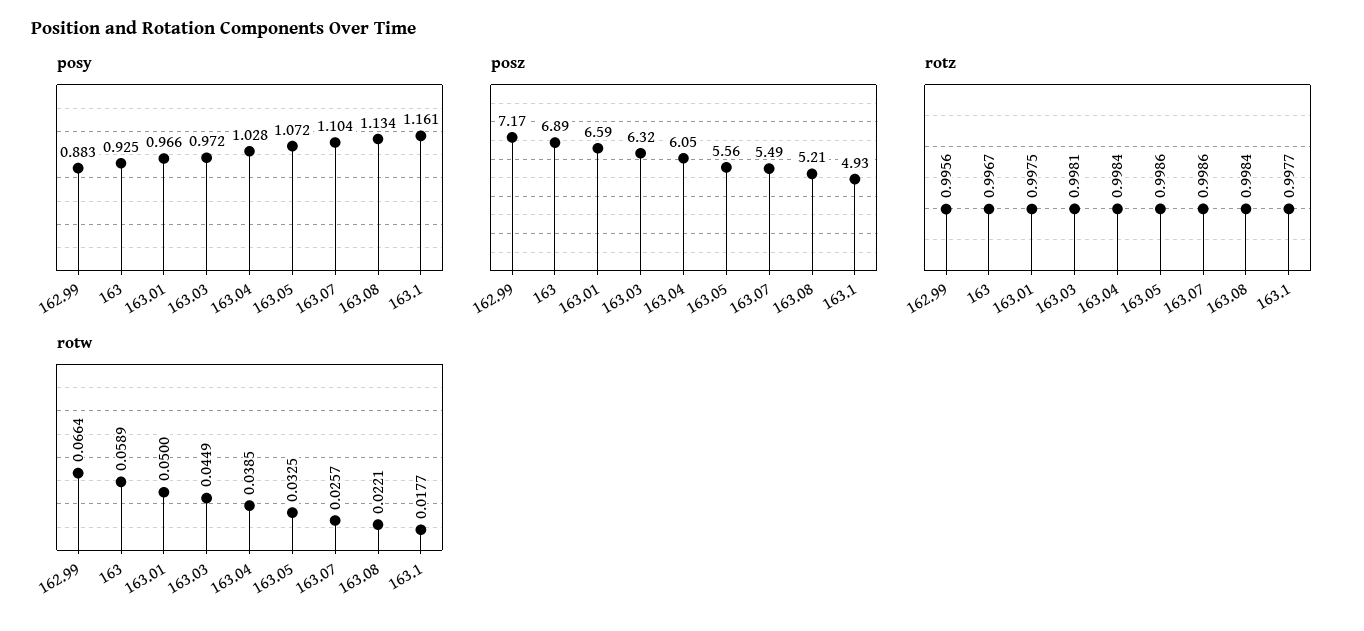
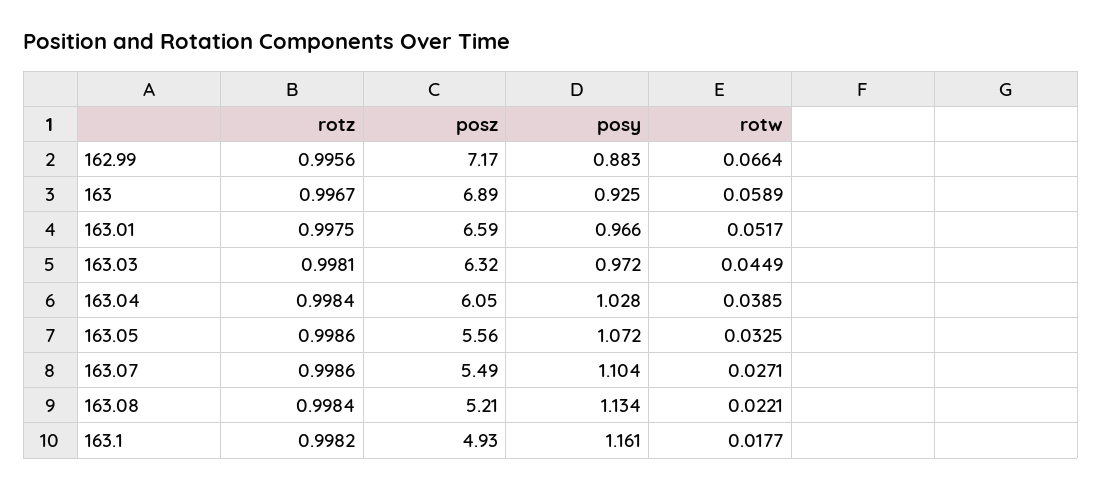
rotz, 163.1: 0.9977 -> 0.9982
rotw, 163.01: 0.05 -> 0.0517
rotw, 163.07: 0.0257 -> 0.0271

